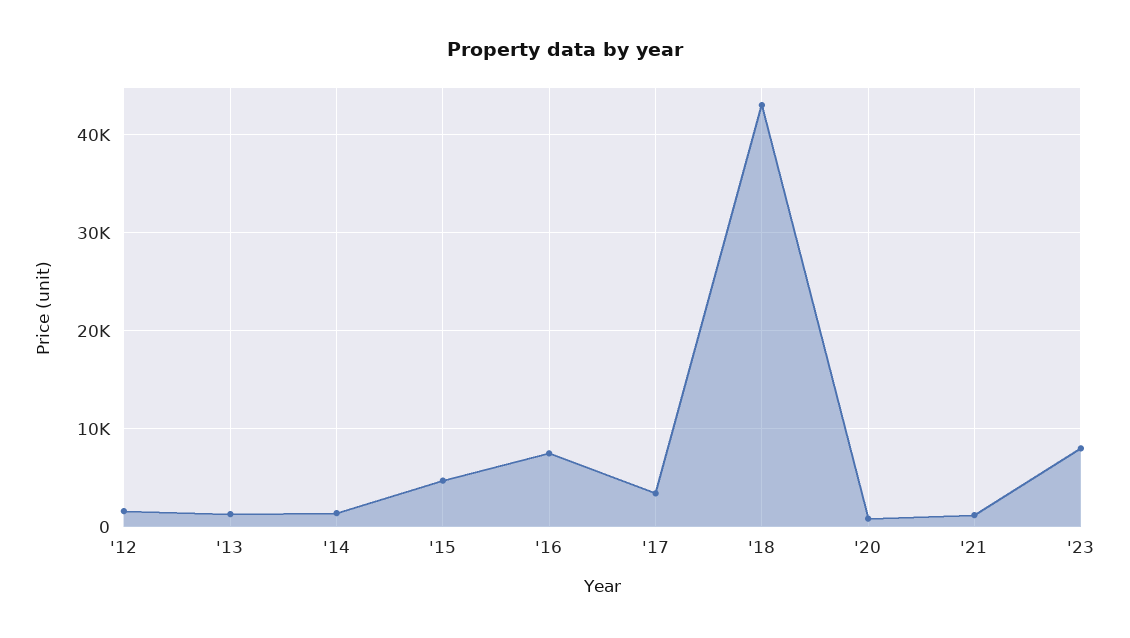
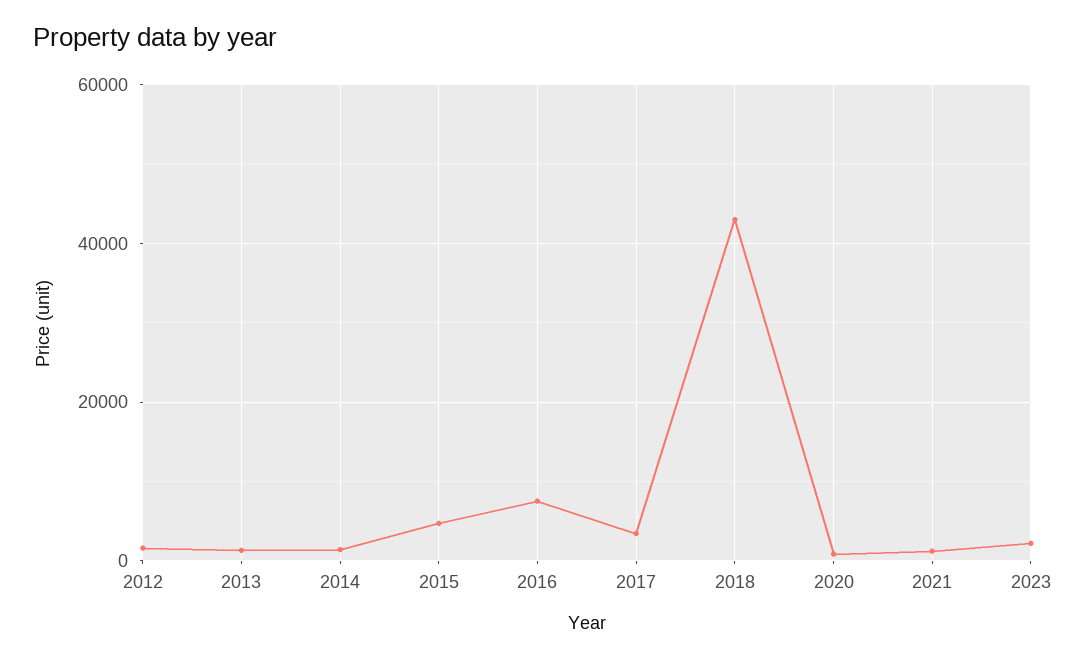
'23: 8000 -> 2000

